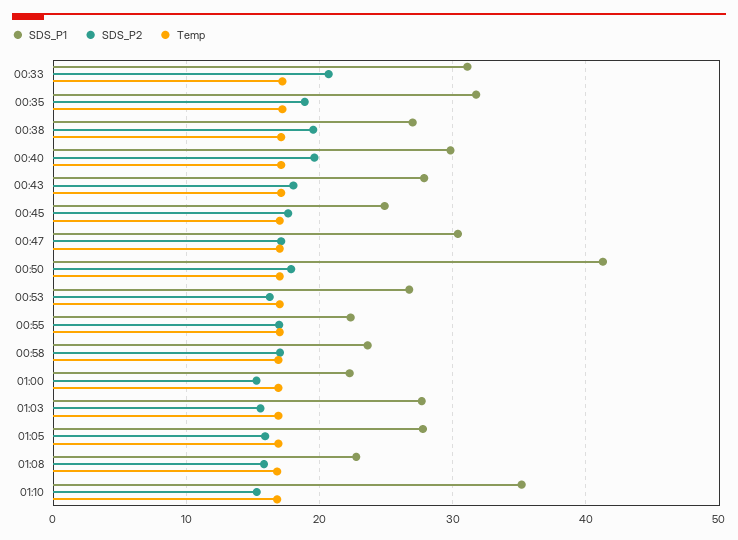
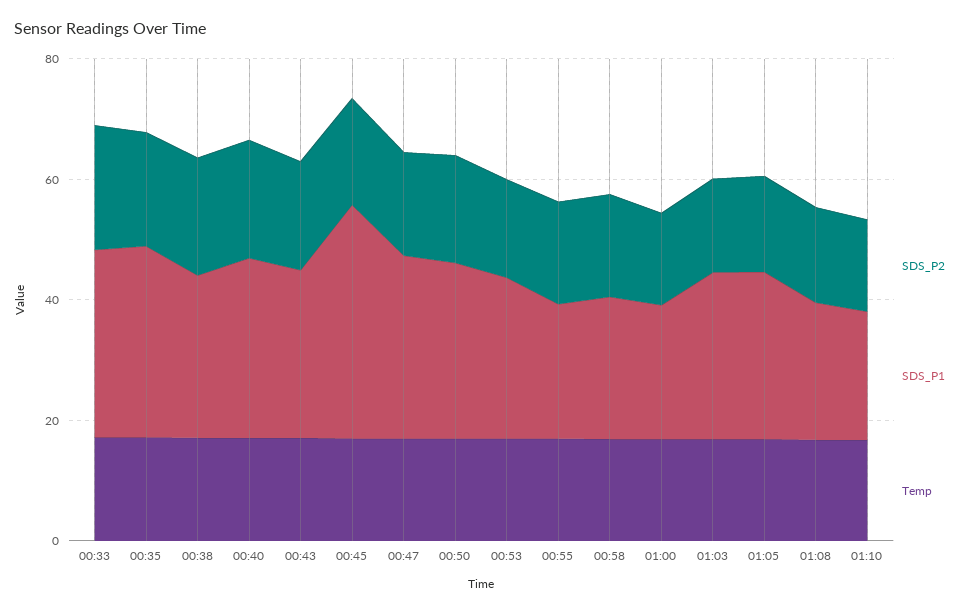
SDS_P1, 00:45: 25 -> 40
SDS_P1, 00:50: 41 -> 30
SDS_P1, 01:10: 35 -> 20

